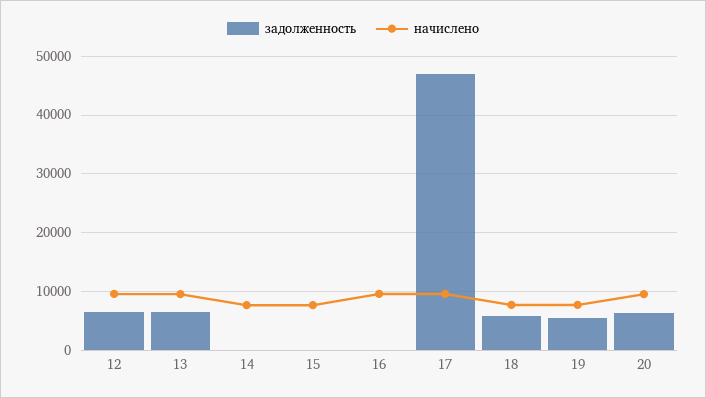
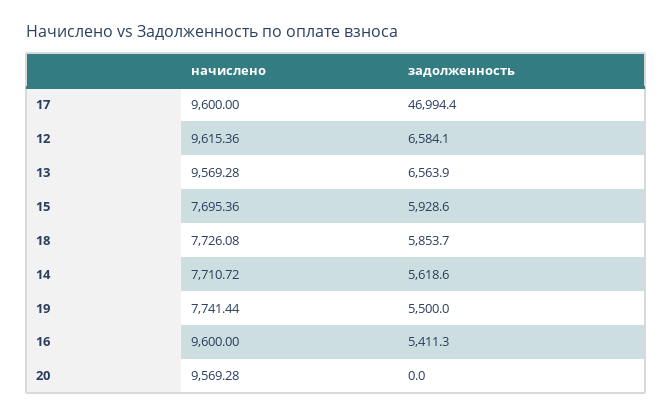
задолженность, 14: 0 -> 5618.6
задолженность, 15: 0 -> 5928.6
задолженность, 16: 0 -> 5411.3
задолженность, 20: 6000 -> 0

